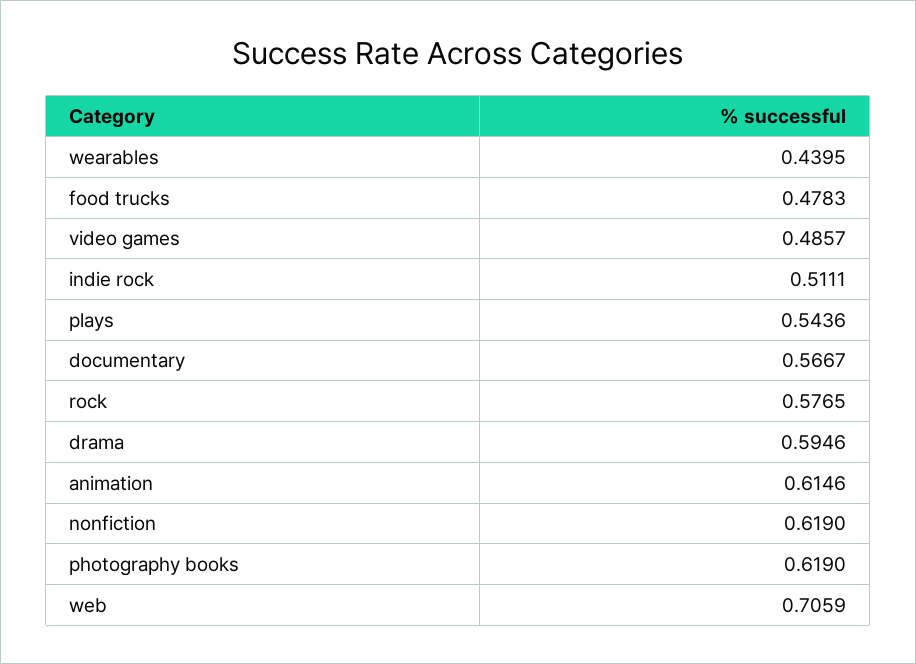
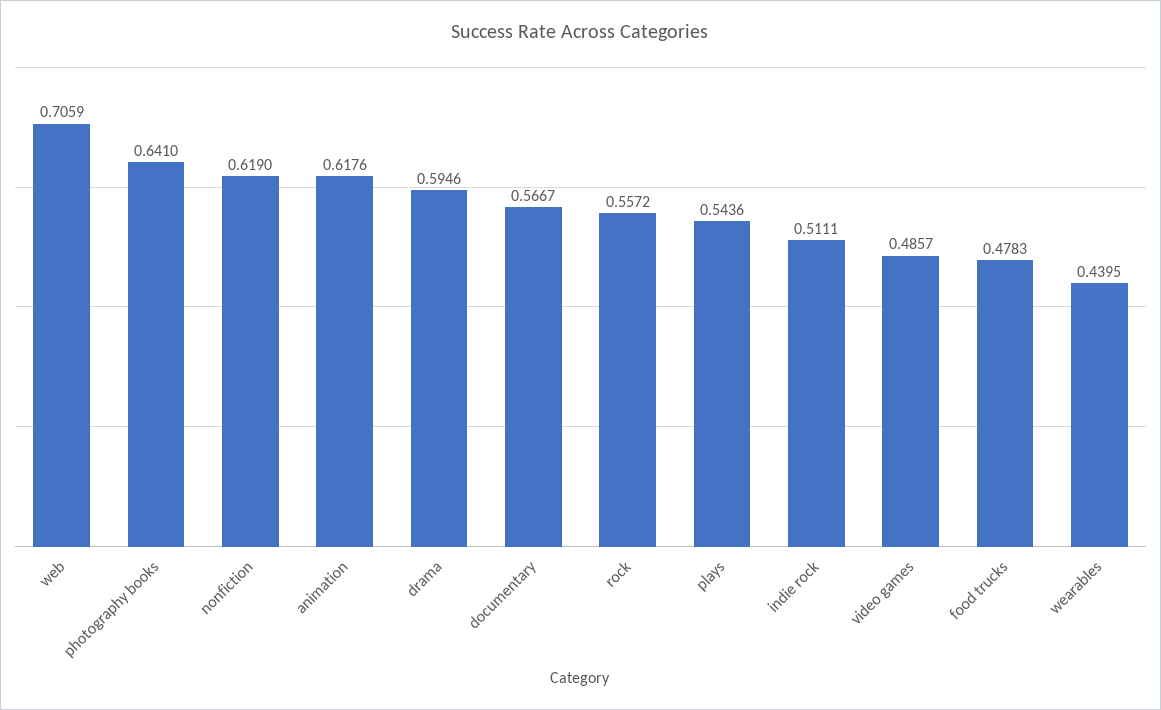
rock: 0.5765 -> 0.5572
animation: 0.6146 -> 0.6176
photography books: 0.619 -> 0.641

